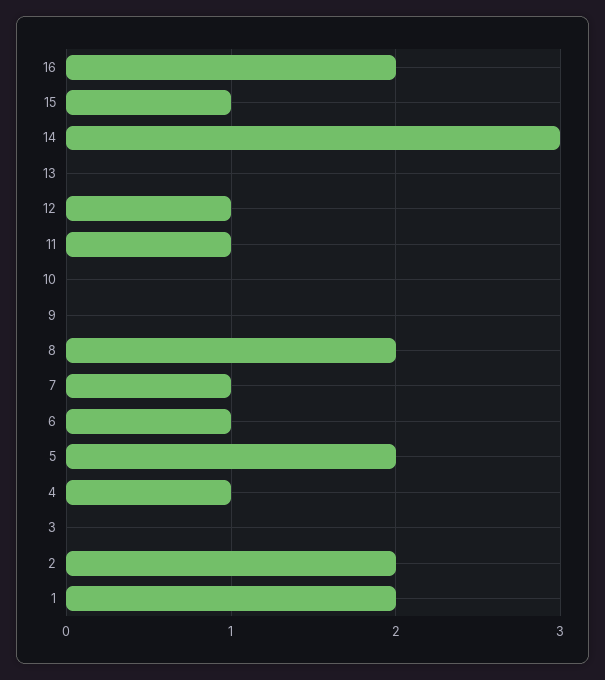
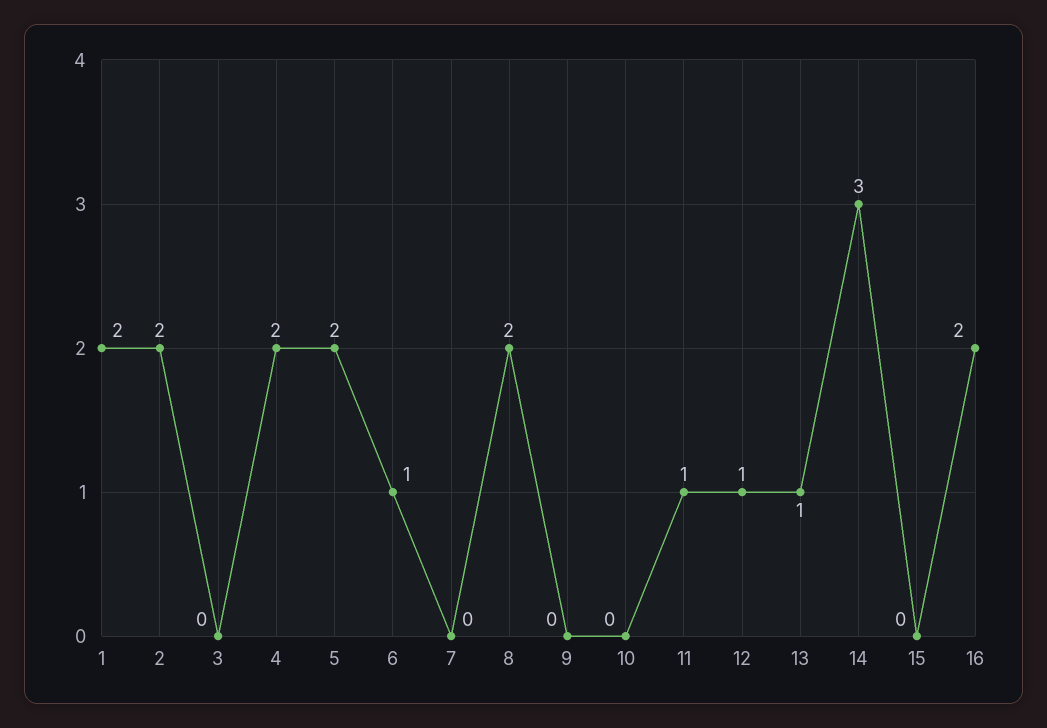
15: 1 -> 0
13: 0 -> 1
7: 1 -> 0
4: 1 -> 2

